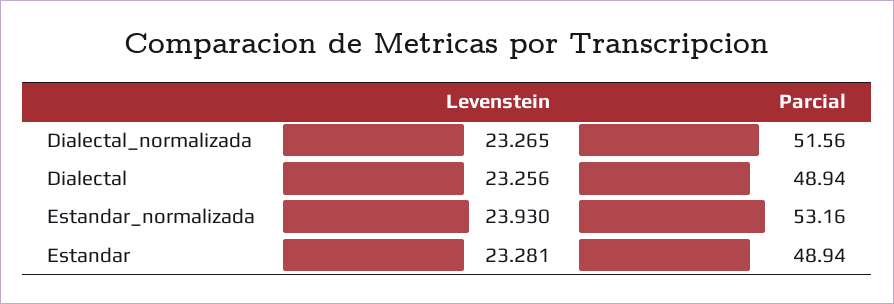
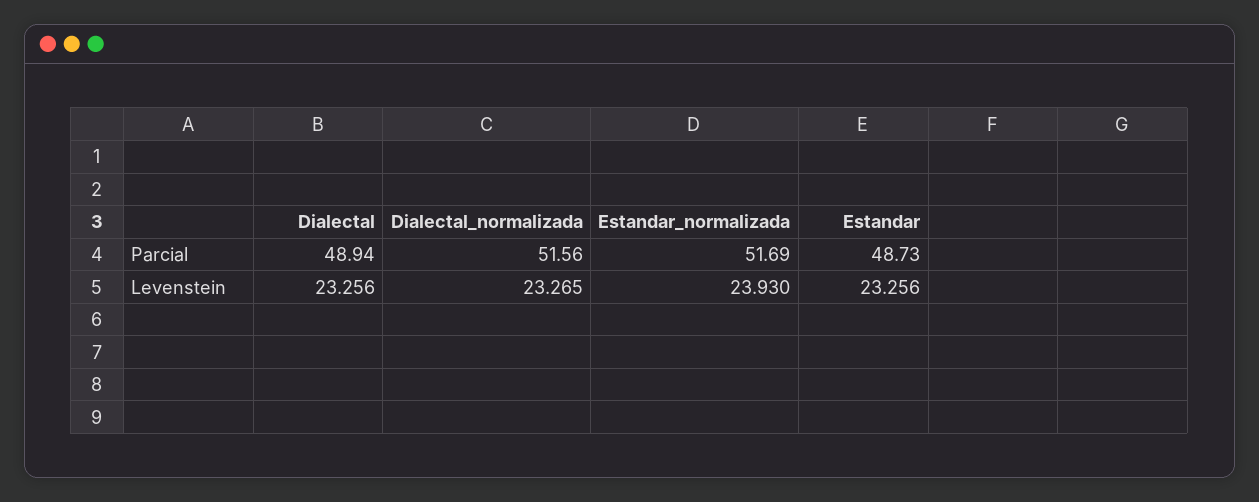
Parcial, Estandar_normalizada: 53.16 -> 51.69
Levenstein, Estandar: 23.281 -> 23.256
Parcial, Estandar: 48.94 -> 48.73

